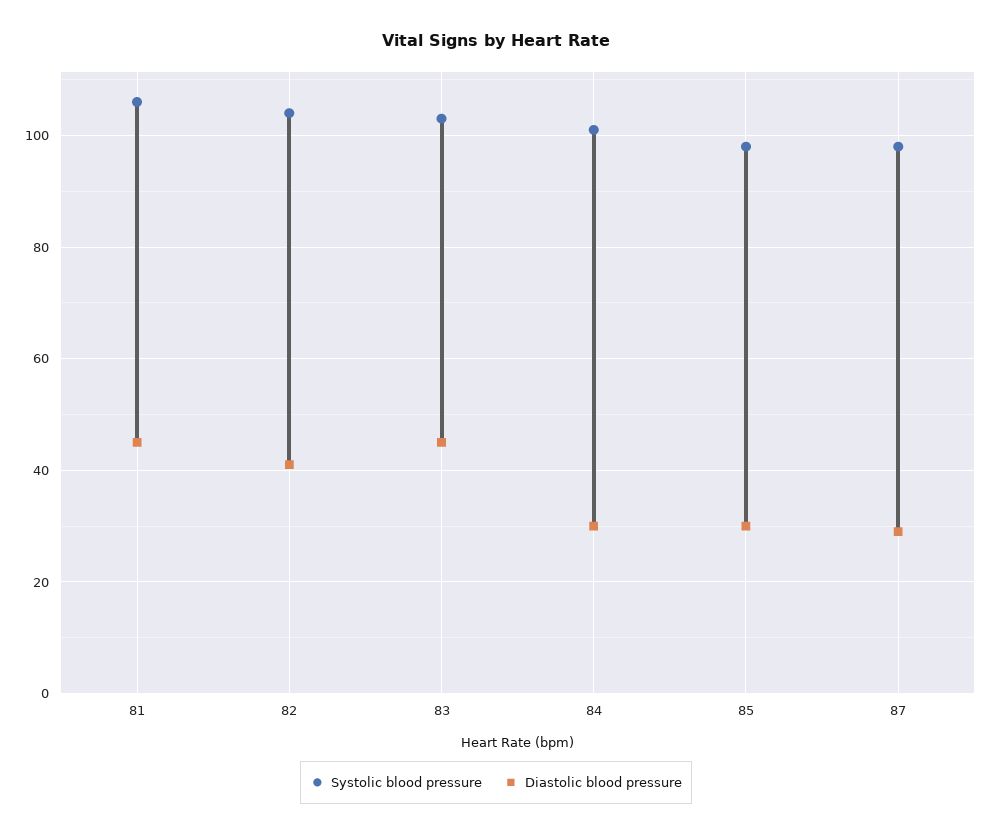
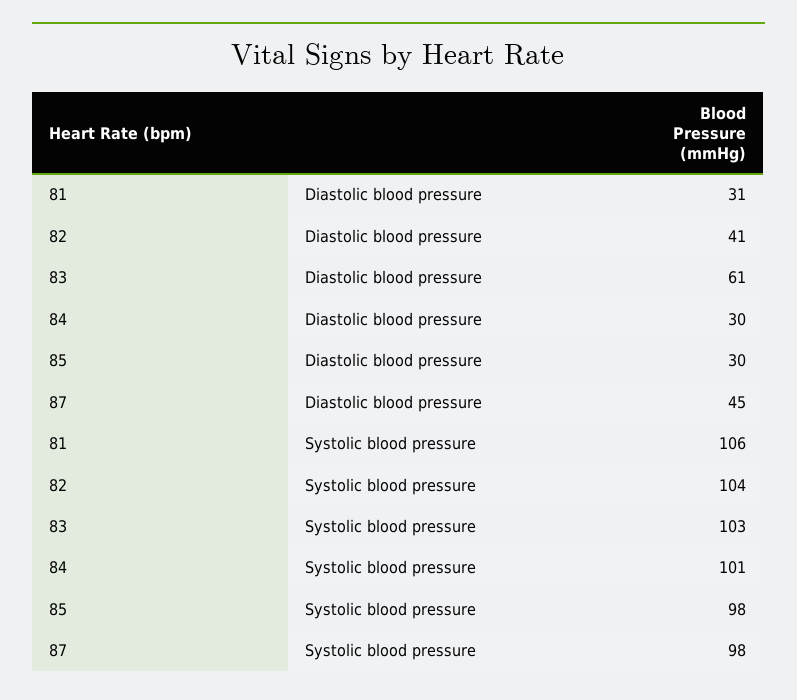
Diastolic blood pressure, 81: 45 -> 31
Diastolic blood pressure, 83: 45 -> 61
Diastolic blood pressure, 87: 30 -> 45

